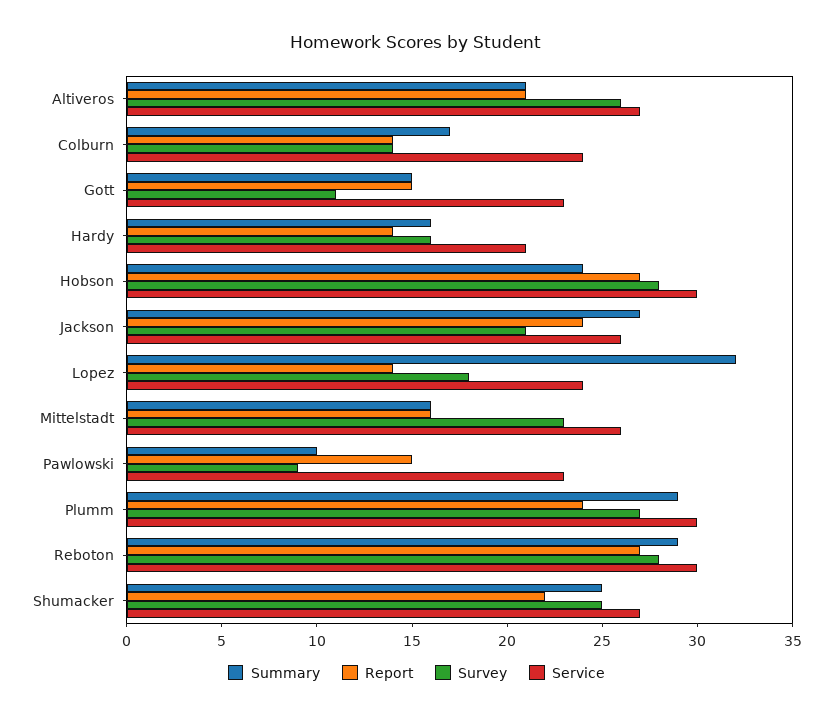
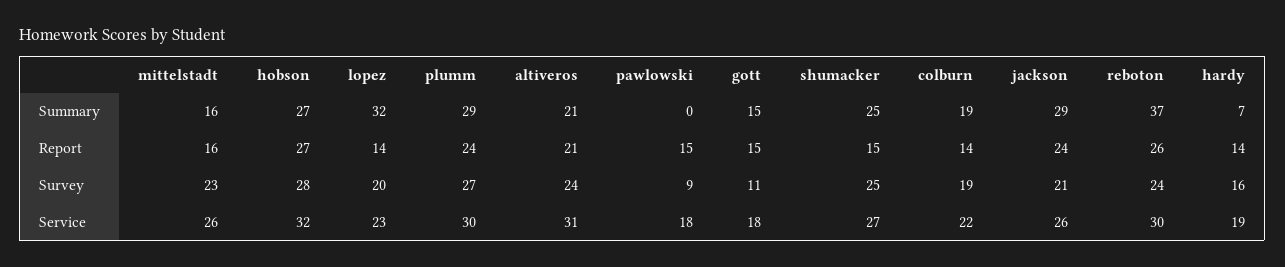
Survey, Altiveros: 26 -> 24
Service, Altiveros: 27 -> 31
Summary, Colburn: 17 -> 19
Survey, Colburn: 14 -> 19
Service, Colburn: 24 -> 22
Service, Gott: 23 -> 18
Summary, Hardy: 16 -> 7
Service, Hardy: 21 -> 19
Summary, Hobson: 24 -> 27
Service, Hobson: 30 -> 32
Summary, Jackson: 27 -> 29
Survey, Lopez: 18 -> 20
Service, Lopez: 24 -> 23
Summary, Pawlowski: 10 -> 0
Service, Pawlowski: 23 -> 18
Summary, Reboton: 29 -> 37
Report, Reboton: 27 -> 26
Survey, Reboton: 28 -> 24
Report, Shumacker: 22 -> 15

